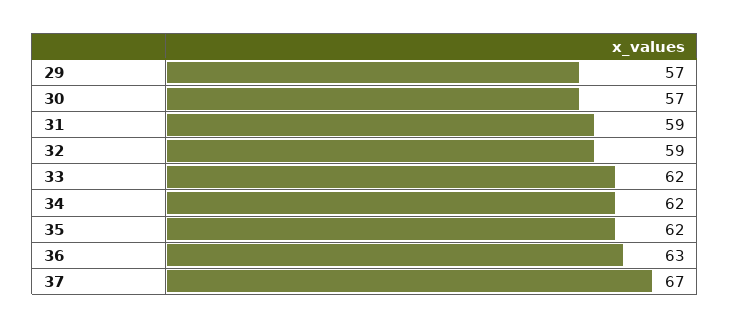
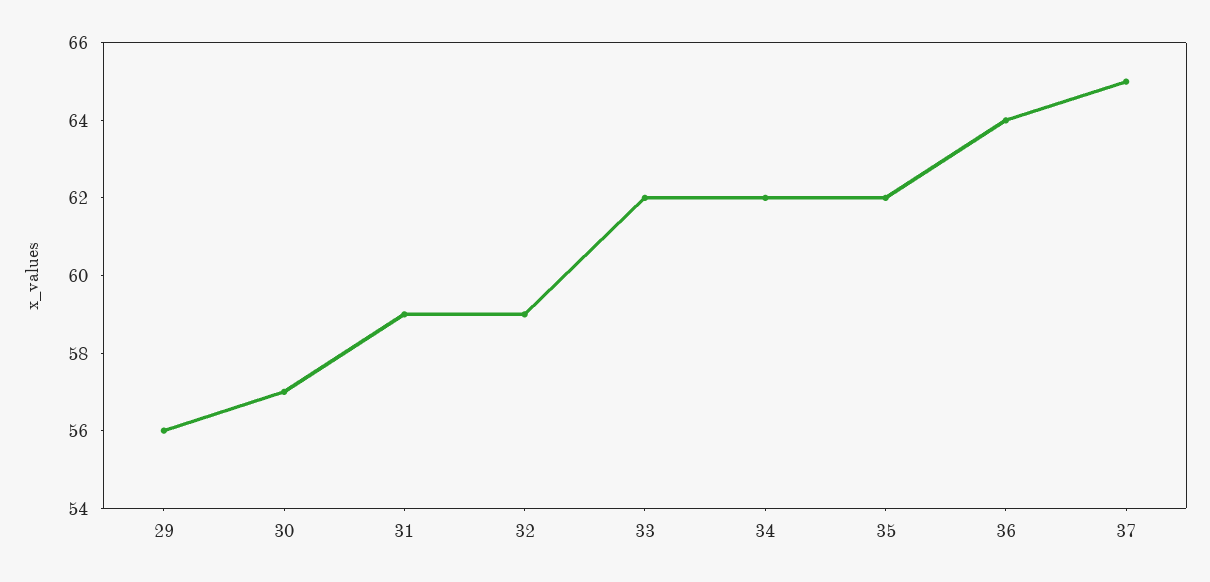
29: 57 -> 56
36: 63 -> 64
37: 67 -> 65

